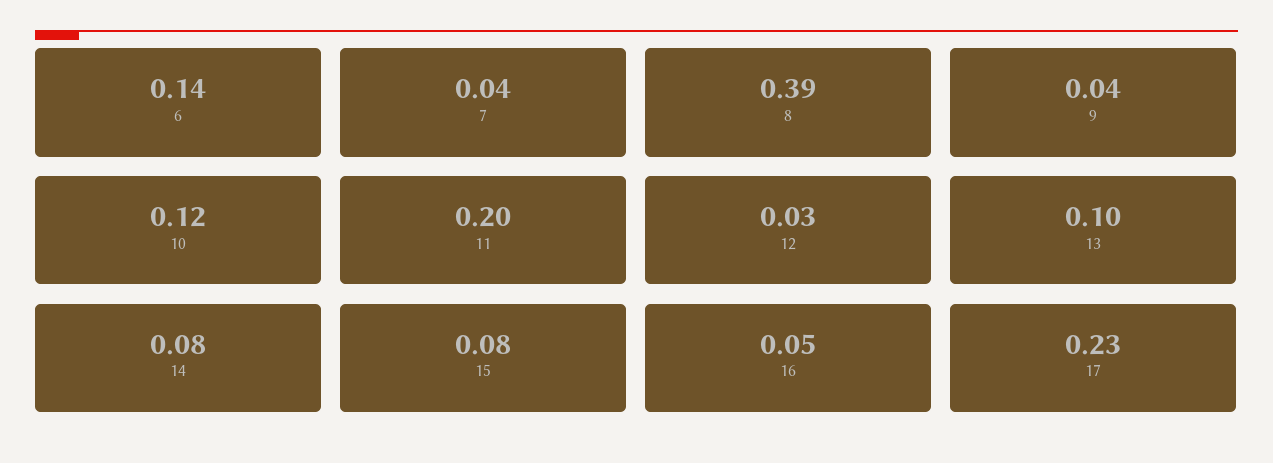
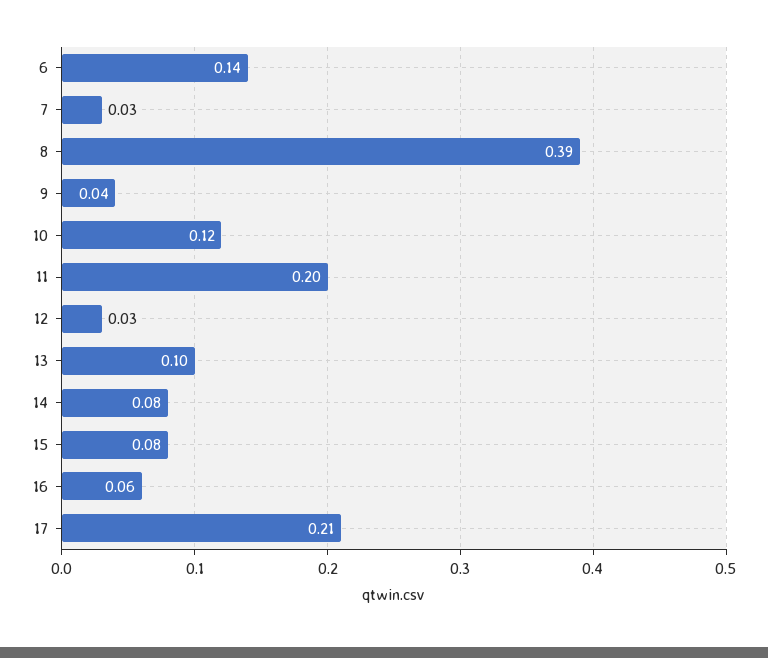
7: 0.04 -> 0.03
16: 0.05 -> 0.06
17: 0.23 -> 0.21

